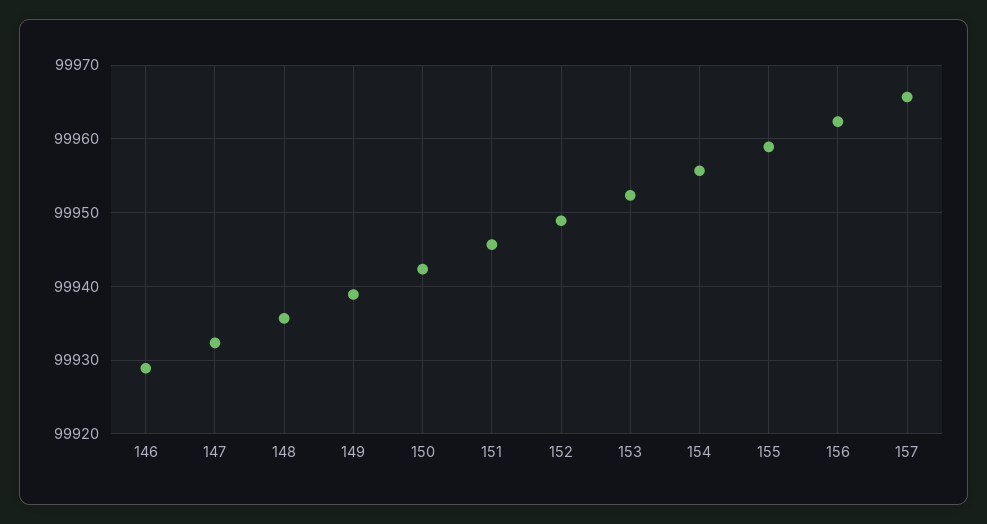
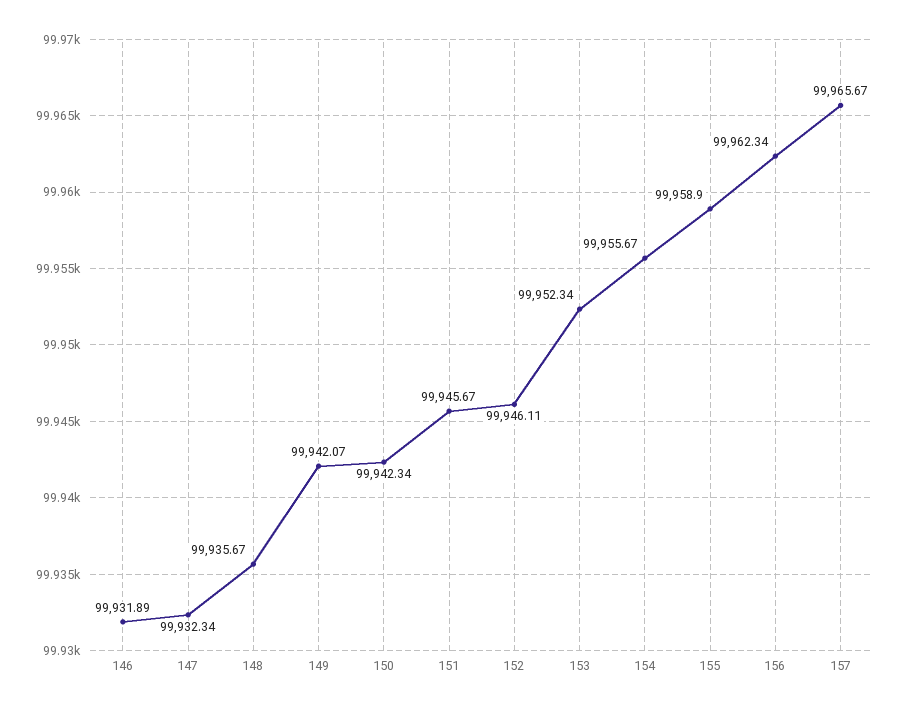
146: 99929 -> 99931.89
149: 99939 -> 99942.07
152: 99949 -> 99946.11

